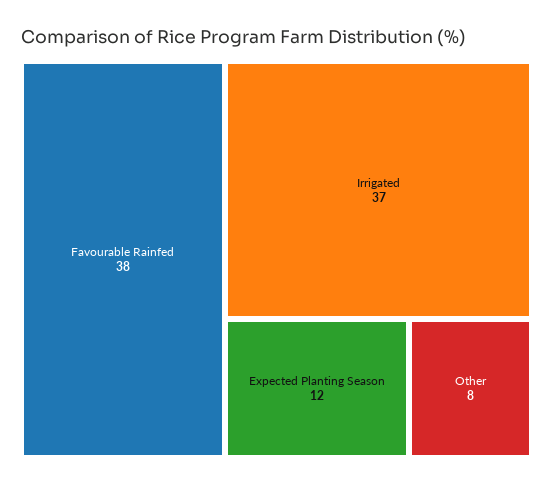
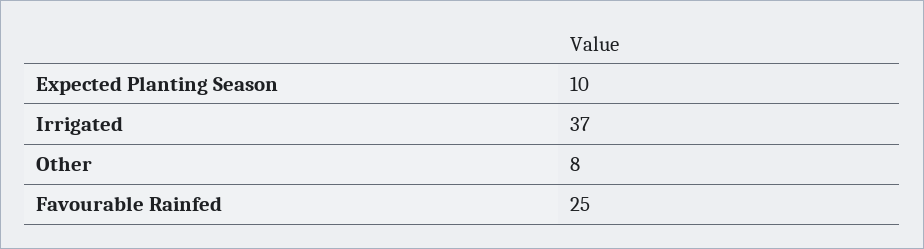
Favourable Rainfed: 38 -> 25
Expected Planting Season: 12 -> 10

